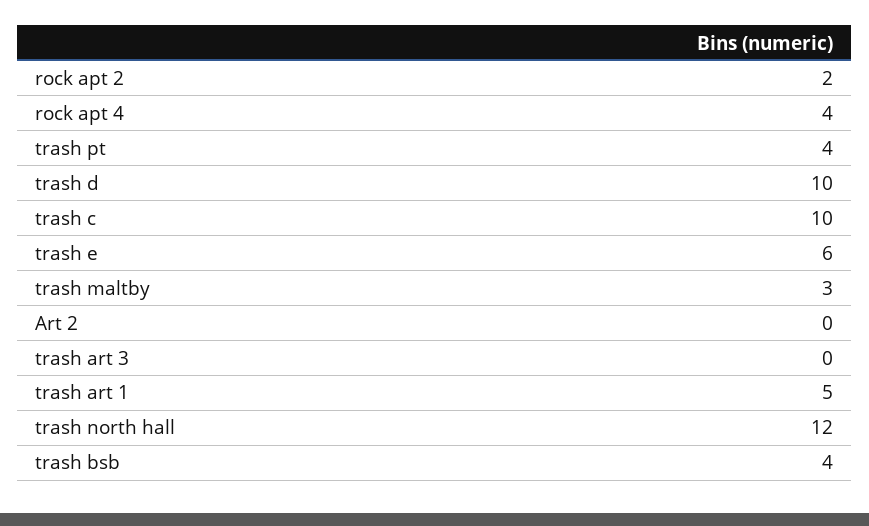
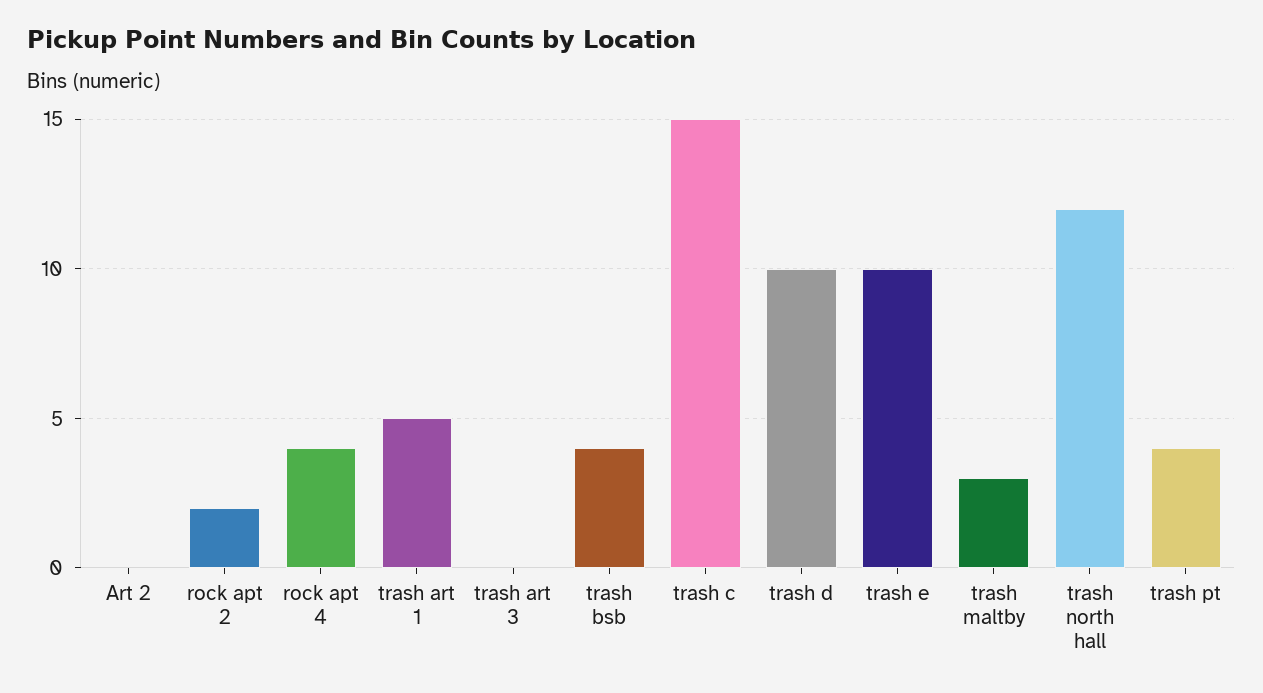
trash c: 10 -> 15
trash e: 6 -> 10

